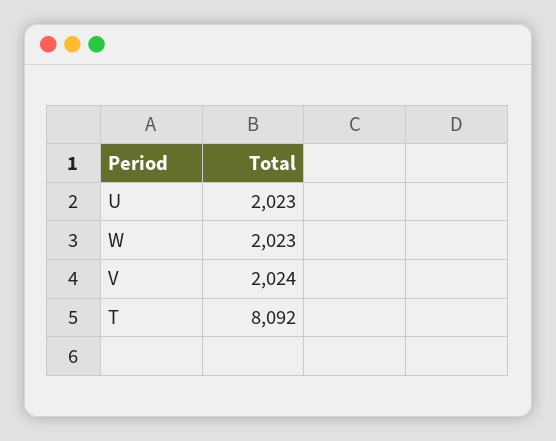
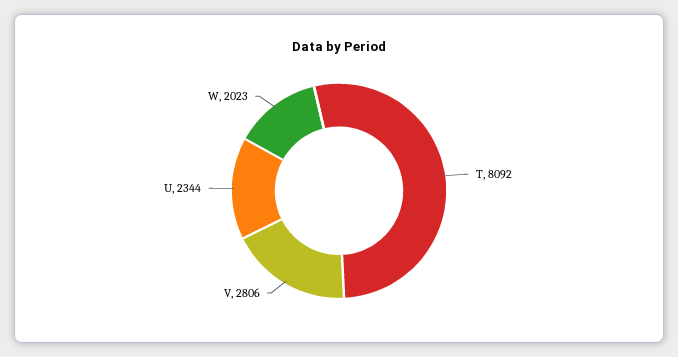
U: 2023 -> 2344
V: 2024 -> 2806

